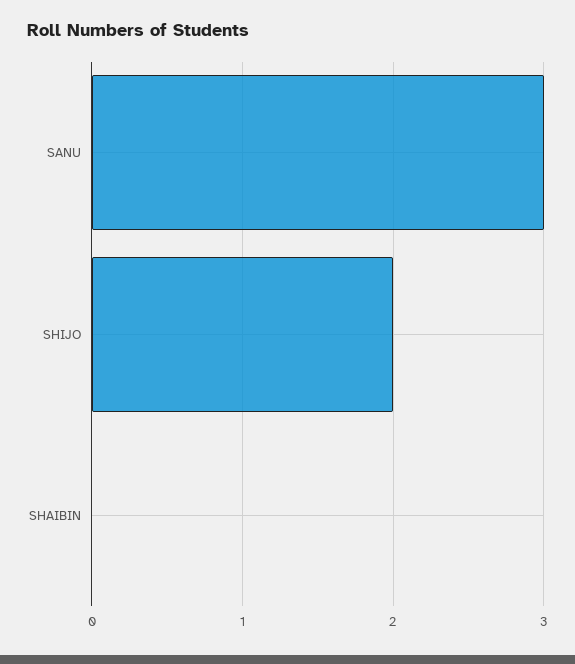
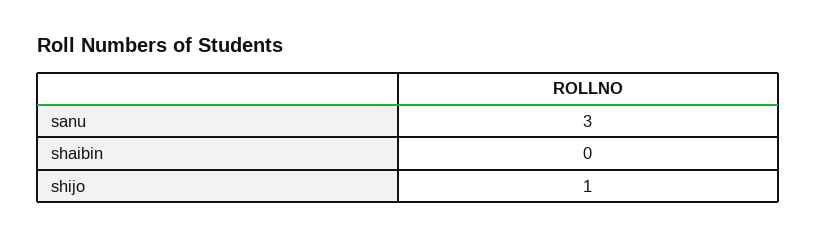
SHIJO: 2 -> 1

